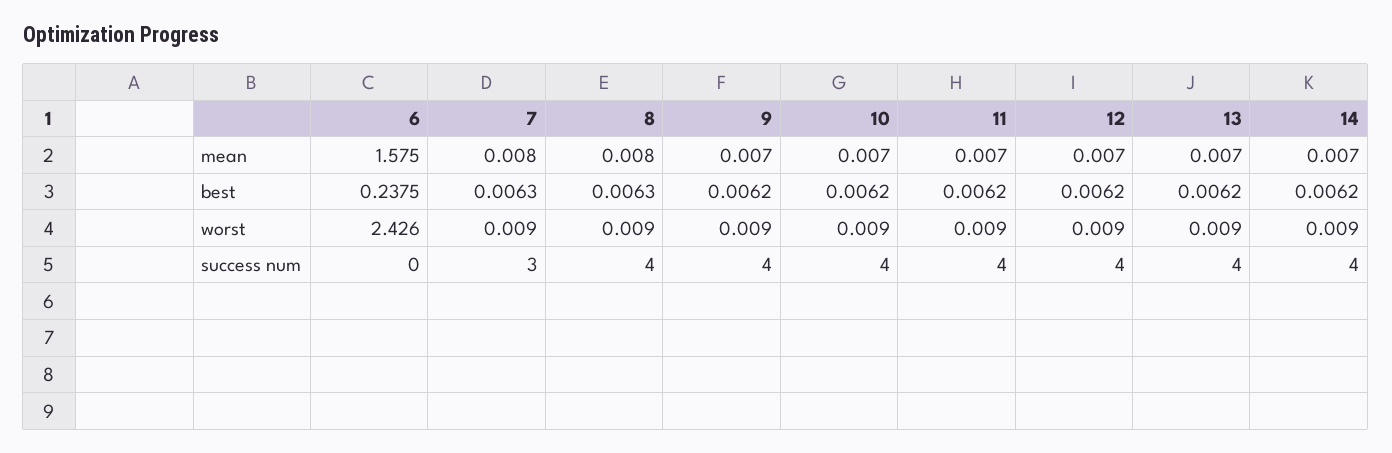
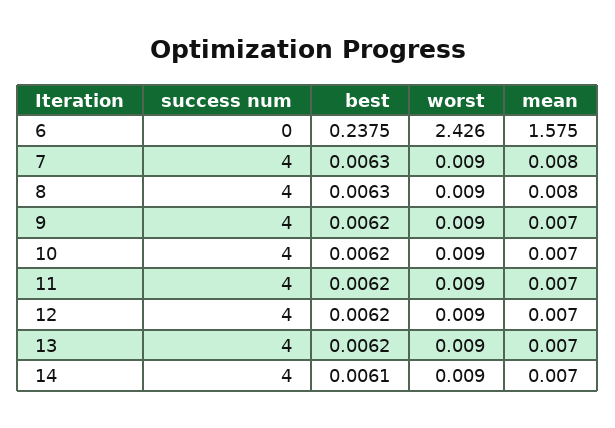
14, best: 0.0062 -> 0.0061
7, success num: 3 -> 4

